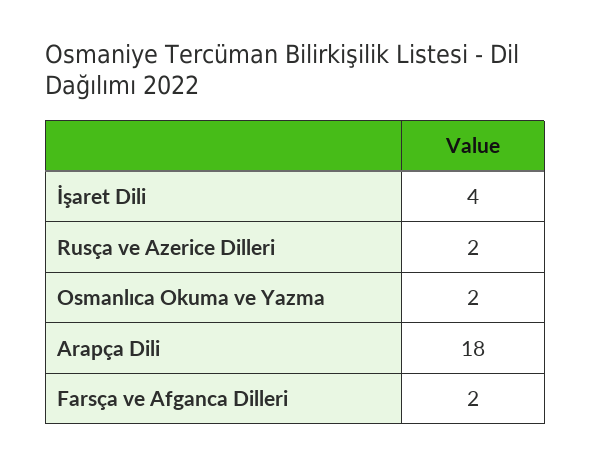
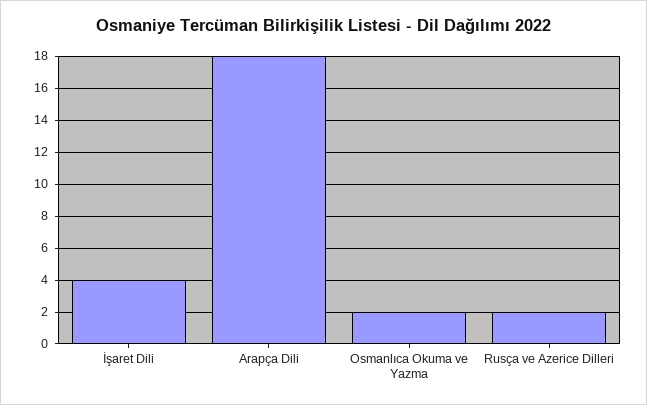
Farsça ve Afganca Dilleri: 2 -> none

